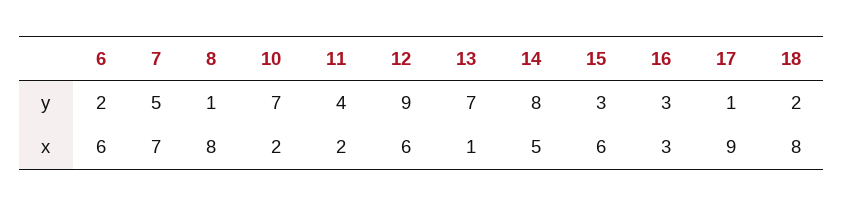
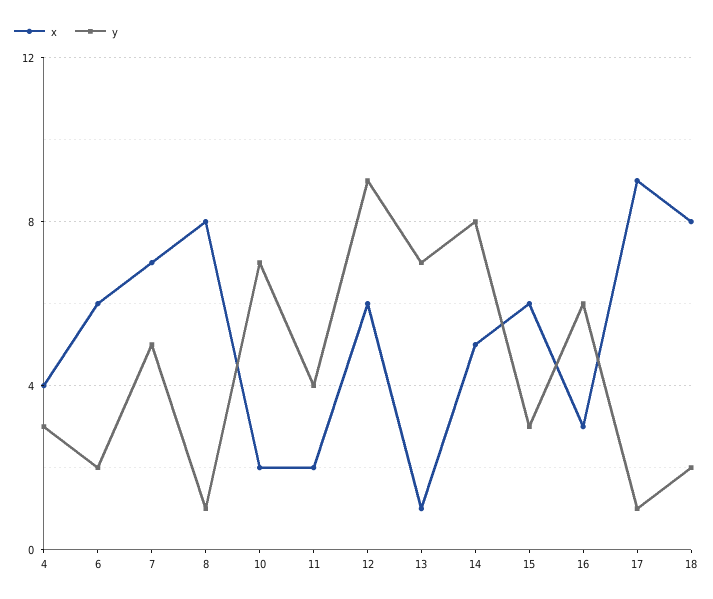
y, 16: 3 -> 6
x, 4: none -> 4
y, 4: none -> 3

